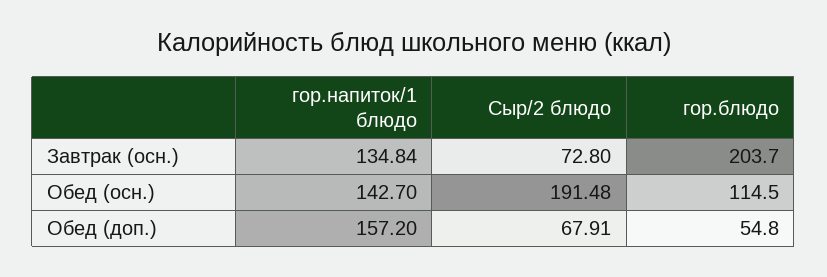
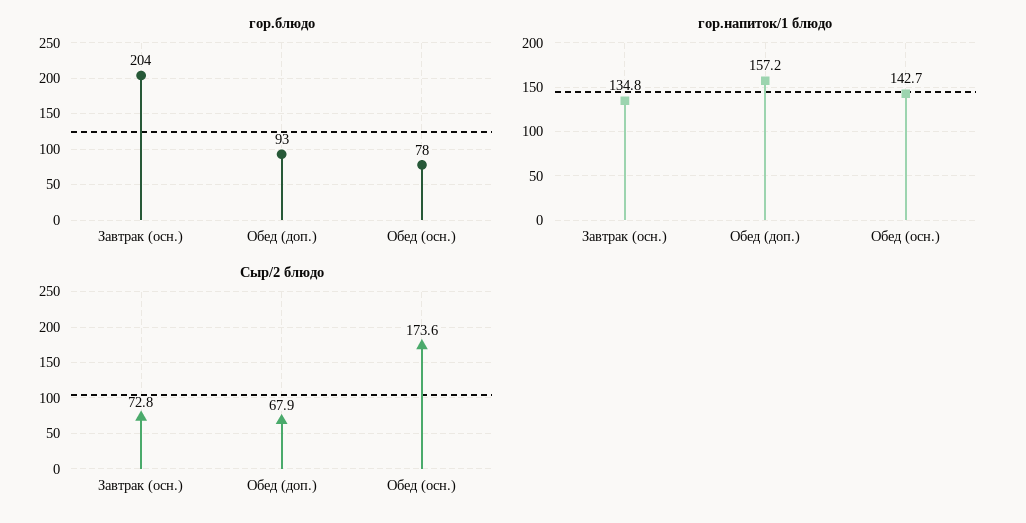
Сыр/2 блюдо, Обед (осн.): 191.48 -> 173.6
гор.блюдо, Обед (осн.): 114.5 -> 78
гор.блюдо, Обед (доп.): 54.8 -> 93

